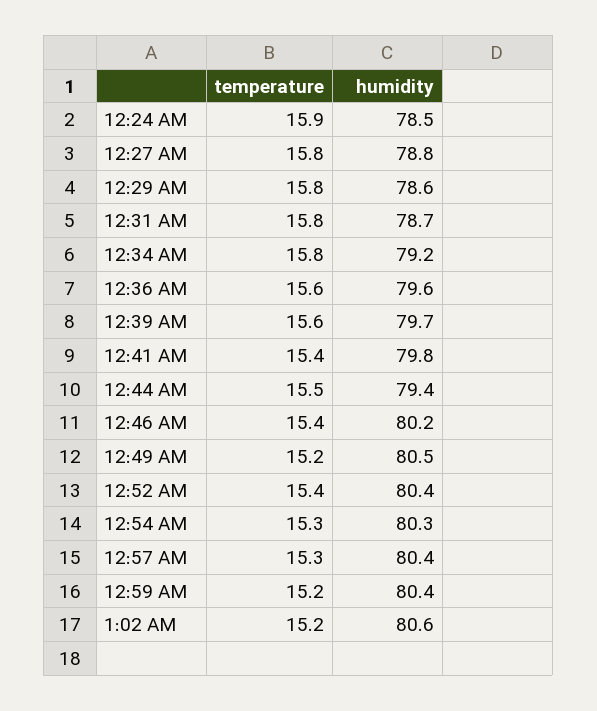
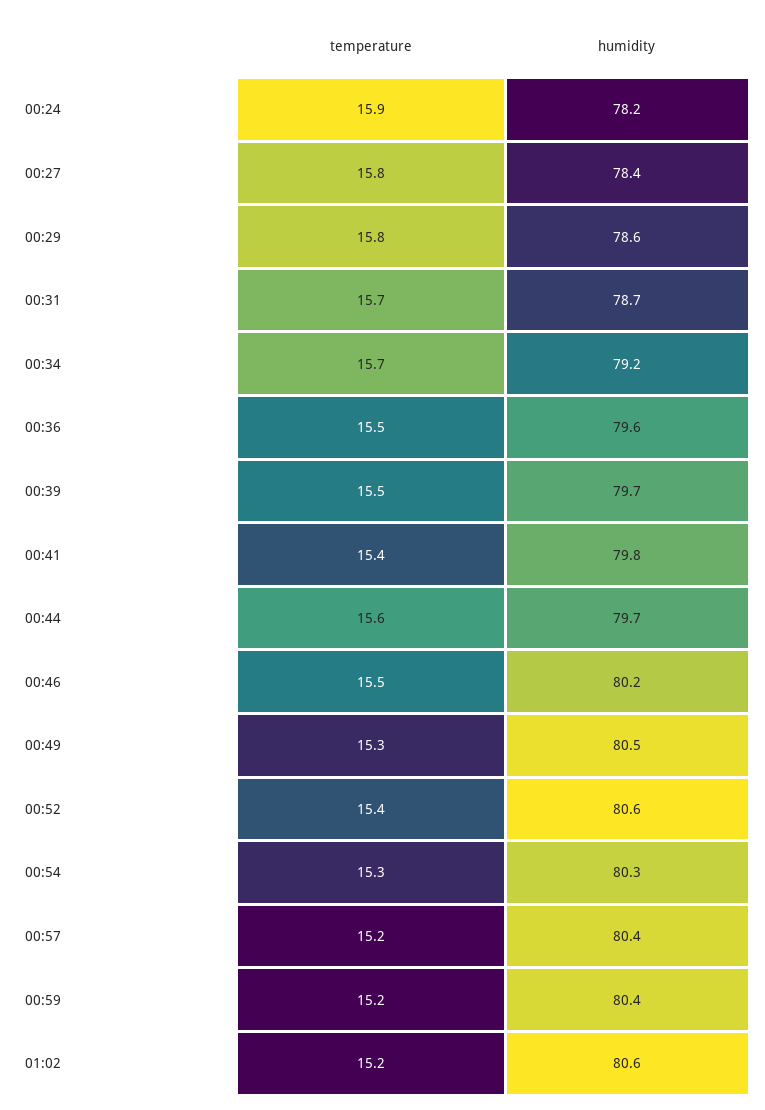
humidity, 12:24 AM: 78.5 -> 78.2
humidity, 12:27 AM: 78.8 -> 78.4
temperature, 12:31 AM: 15.8 -> 15.7
temperature, 12:34 AM: 15.8 -> 15.7
temperature, 12:36 AM: 15.6 -> 15.5
temperature, 12:39 AM: 15.6 -> 15.5
temperature, 12:44 AM: 15.5 -> 15.6
humidity, 12:44 AM: 79.4 -> 79.7
temperature, 12:46 AM: 15.4 -> 15.5
temperature, 12:49 AM: 15.2 -> 15.3
humidity, 12:52 AM: 80.4 -> 80.6
temperature, 12:57 AM: 15.3 -> 15.2

